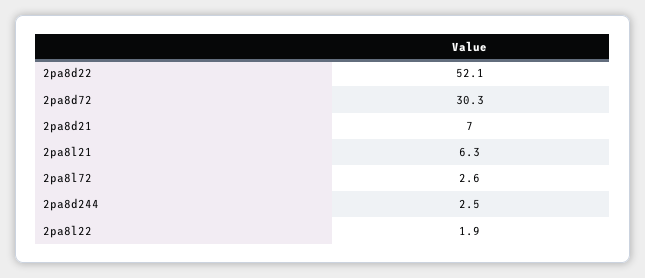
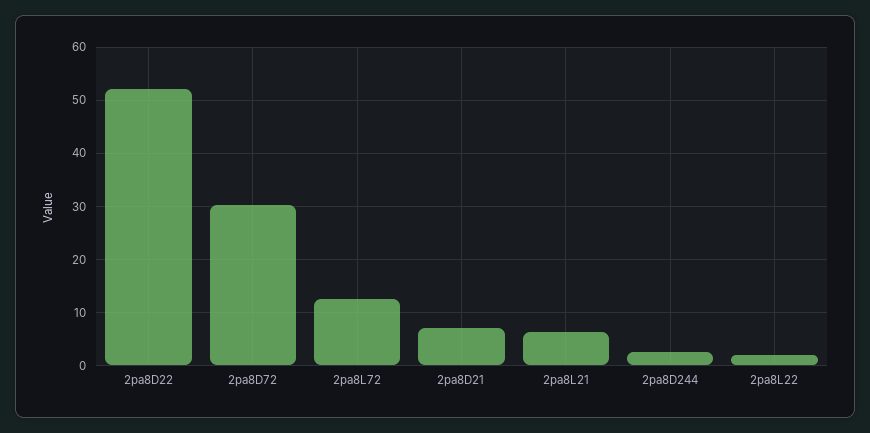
2pa8l72: 2.6 -> 12

